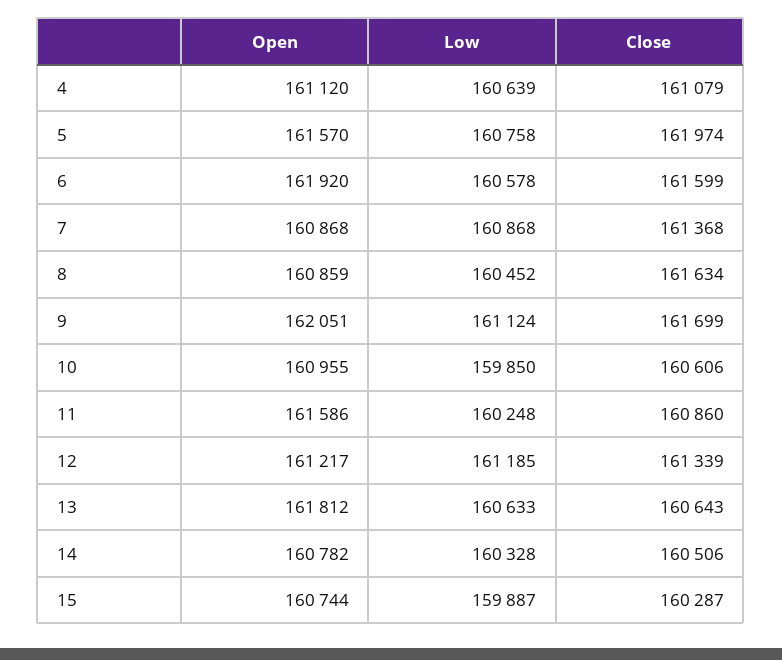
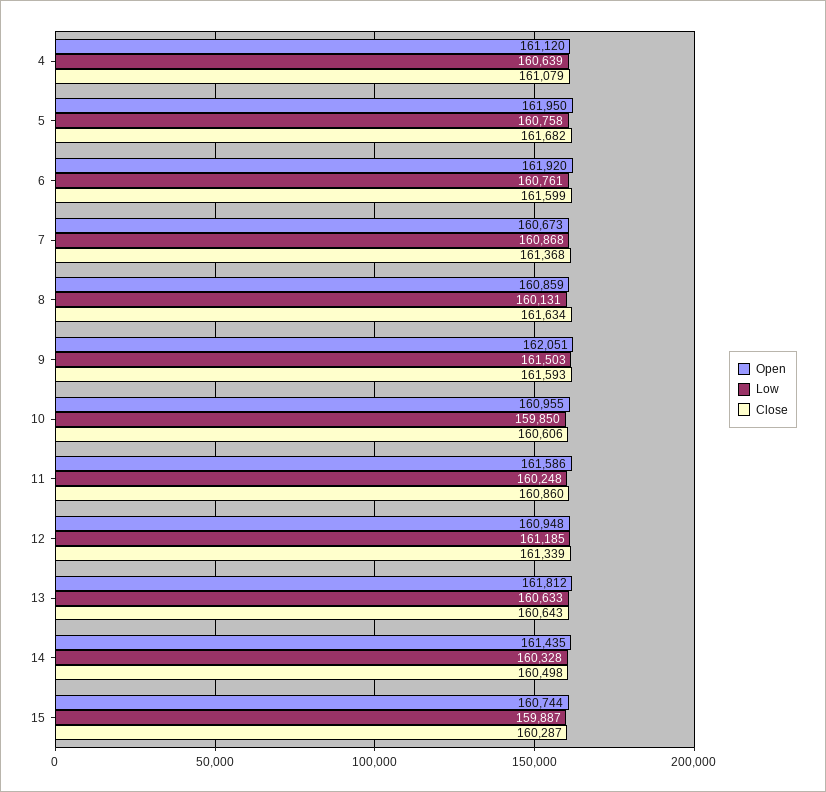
Open, 5: 161570 -> 161950
Close, 5: 161974 -> 161682
Low, 6: 160578 -> 160761
Open, 7: 160868 -> 160673
Low, 8: 160452 -> 160131
Low, 9: 161124 -> 161503
Close, 9: 161699 -> 161593
Open, 12: 161217 -> 160948
Open, 14: 160782 -> 161435
Close, 14: 160506 -> 160498

